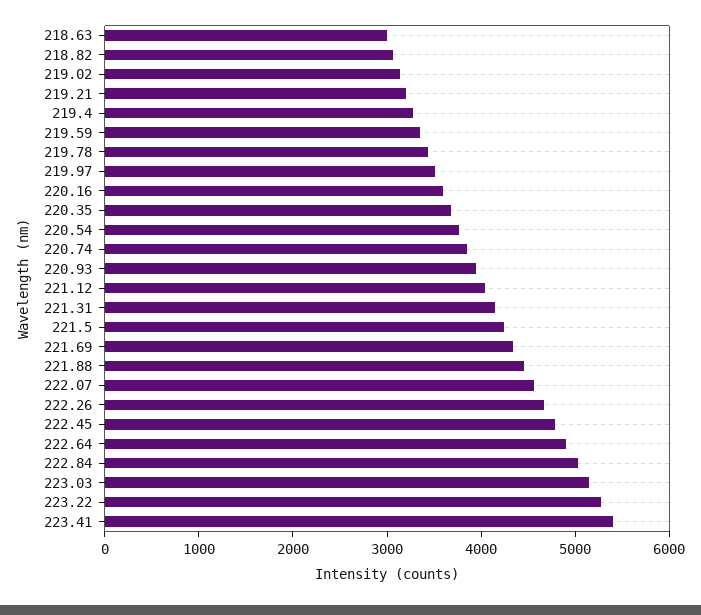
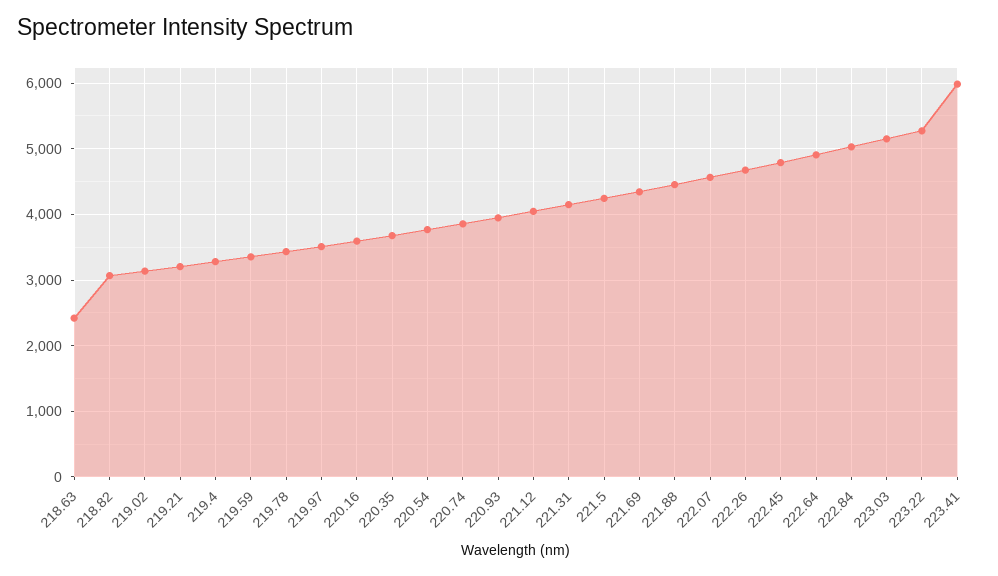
218.63: 3000 -> 2400
223.41: 5400 -> 6000

